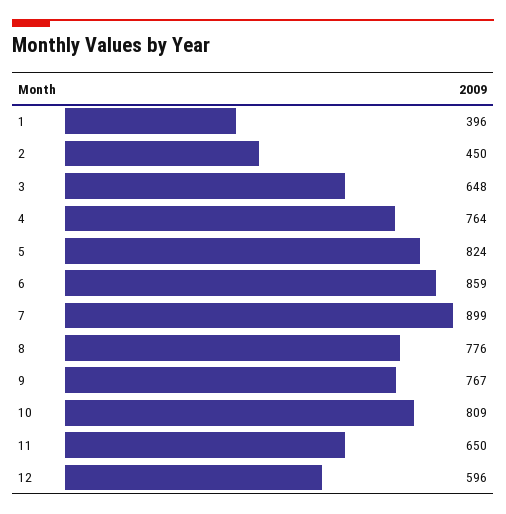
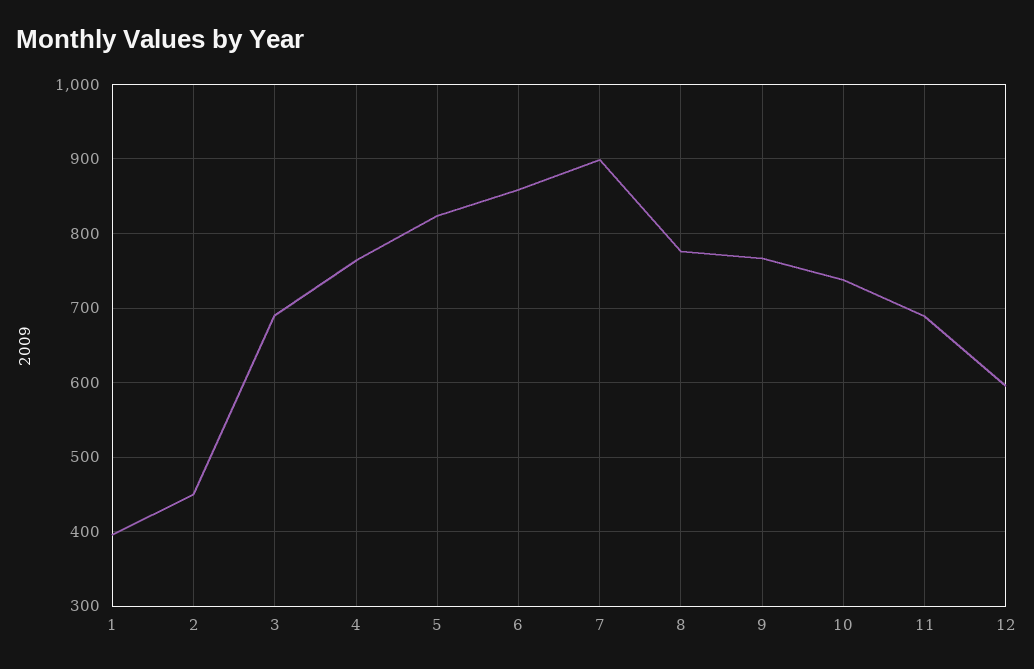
3: 648 -> 690
10: 809 -> 740
11: 650 -> 690

